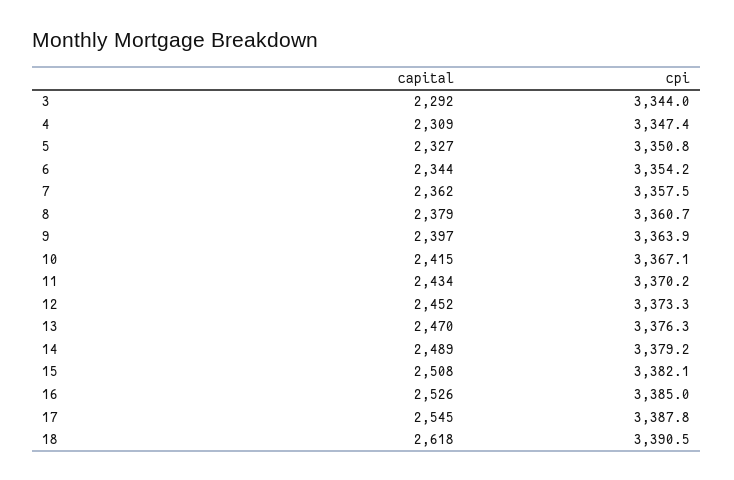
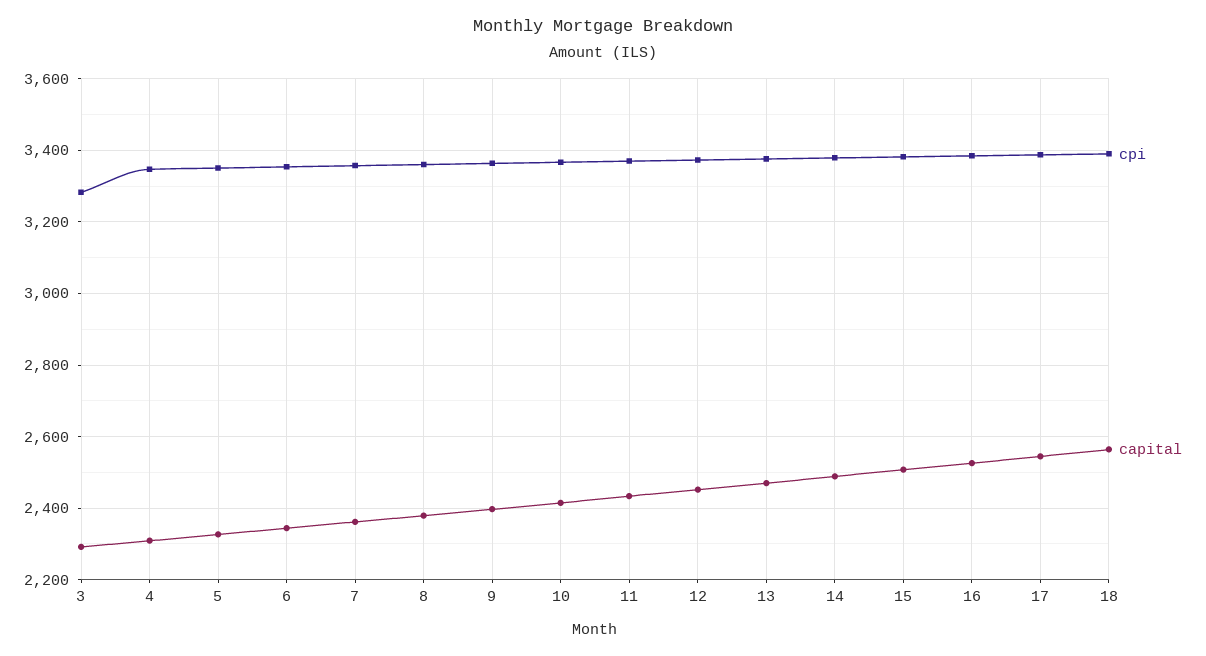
cpi, 3: 3344 -> 3280
capital, 18: 2618 -> 2560

